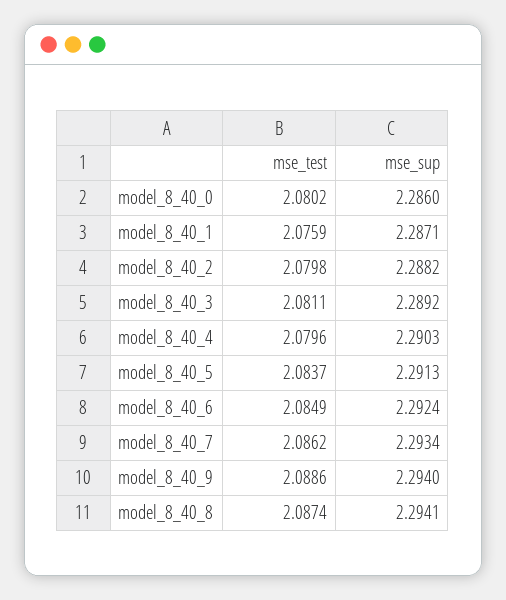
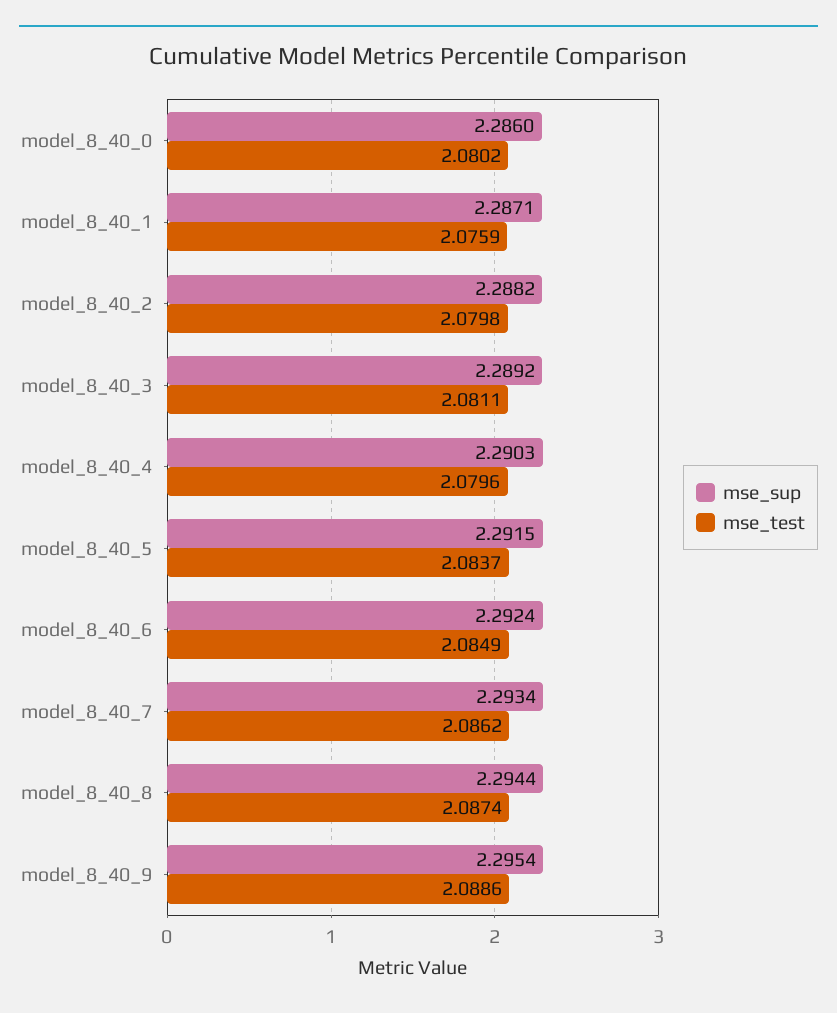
mse_sup, model_8_40_5: 2.2913 -> 2.2915
mse_sup, model_8_40_9: 2.294 -> 2.2954
mse_sup, model_8_40_8: 2.2941 -> 2.2944

